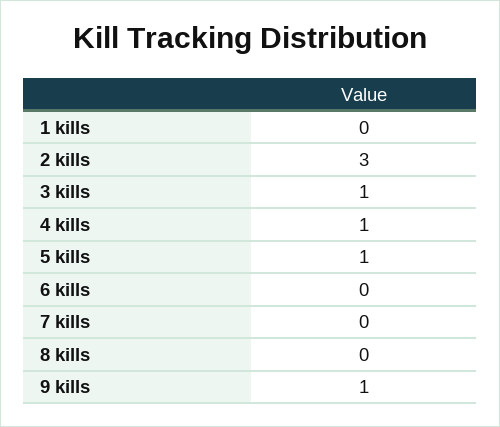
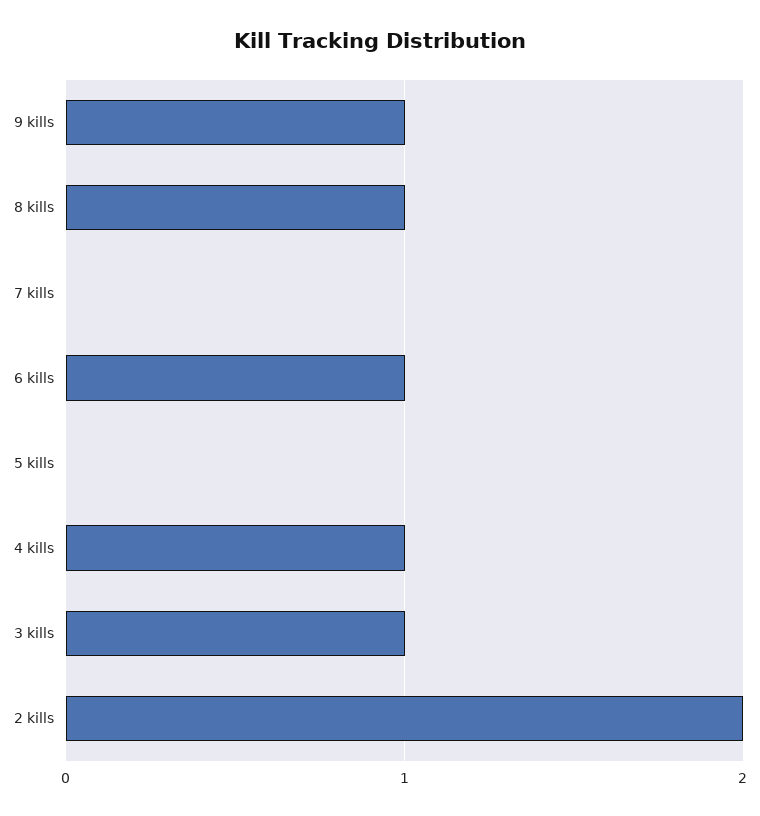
1 kills: 0 -> none
2 kills: 3 -> 2
5 kills: 1 -> 0
6 kills: 0 -> 1
8 kills: 0 -> 1

